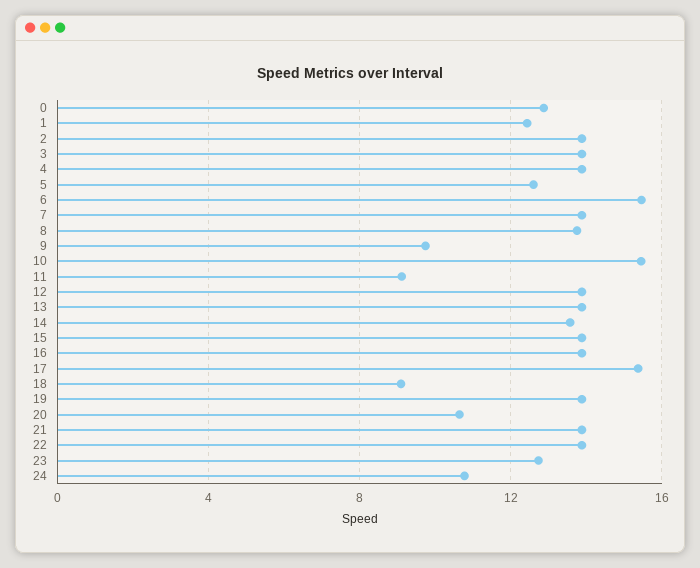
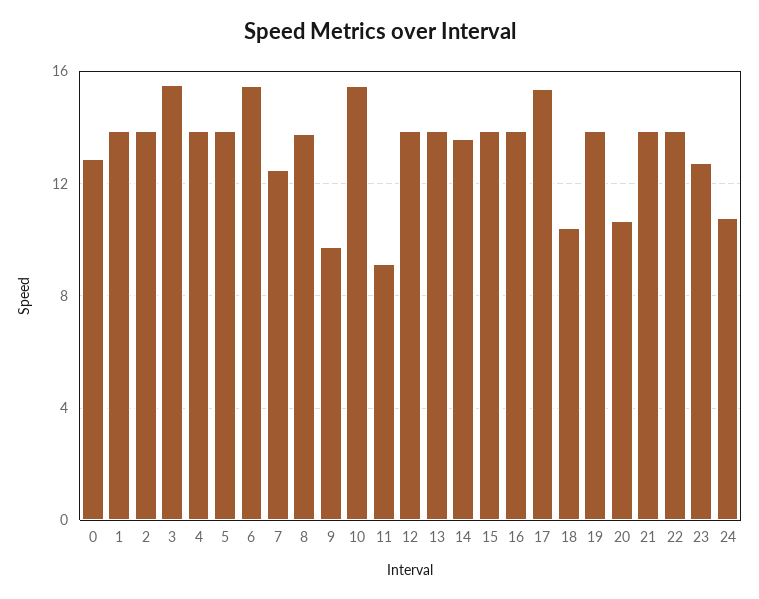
1: 12.5 -> 14
3: 14 -> 15.5
5: 12.5 -> 14
7: 14 -> 12.5
18: 9 -> 10.5

